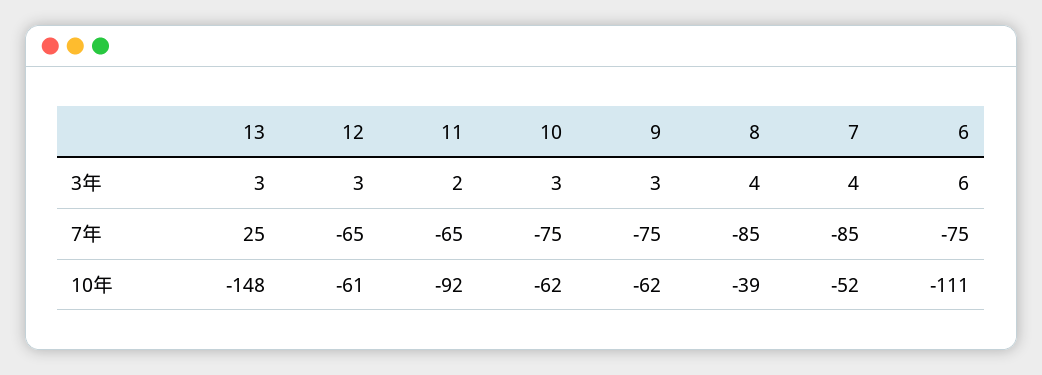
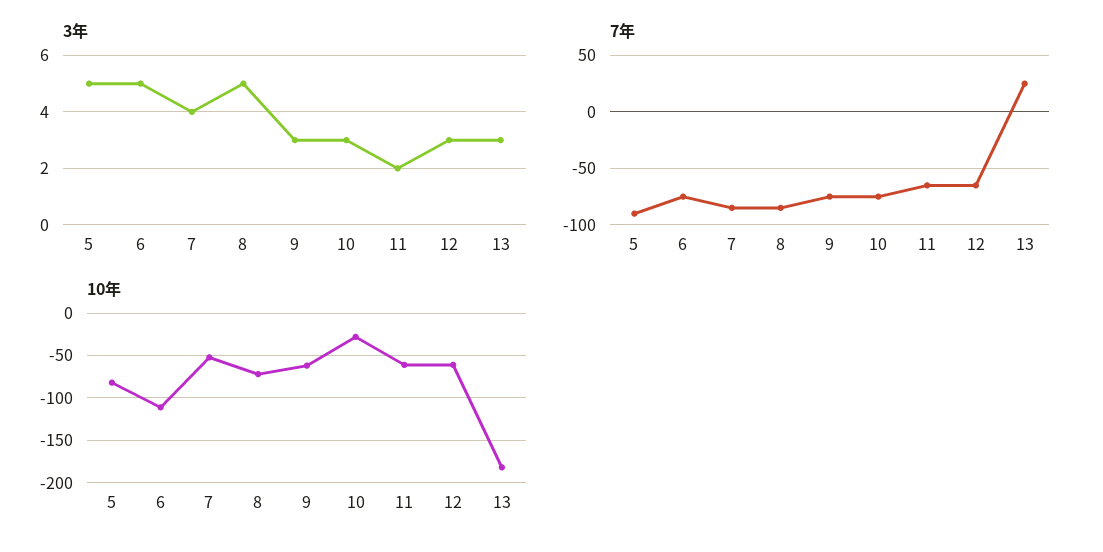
3年, 8: 4 -> 5
3年, 6: 6 -> 5
10年, 13: -148 -> -180
10年, 11: -92 -> -60
10年, 10: -62 -> -30
10年, 8: -39 -> -70
3年, 5: none -> 5
7年, 5: none -> -90
10年, 5: none -> -80

